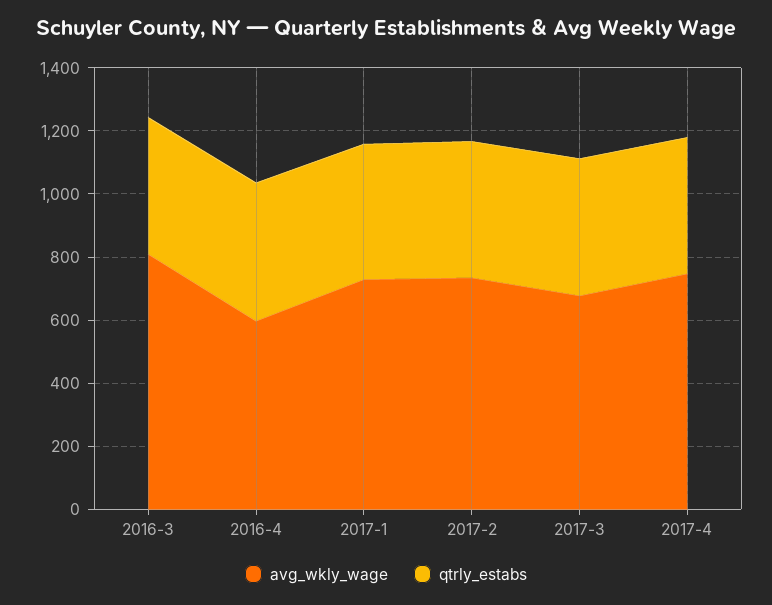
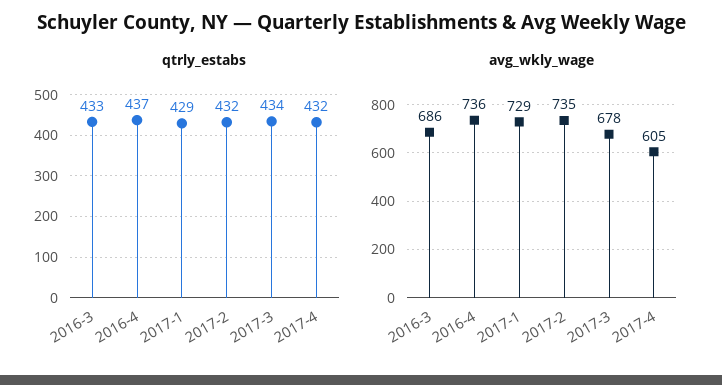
avg_wkly_wage, 2016-3: 800 -> 686
avg_wkly_wage, 2016-4: 600 -> 736
avg_wkly_wage, 2017-4: 750 -> 605

